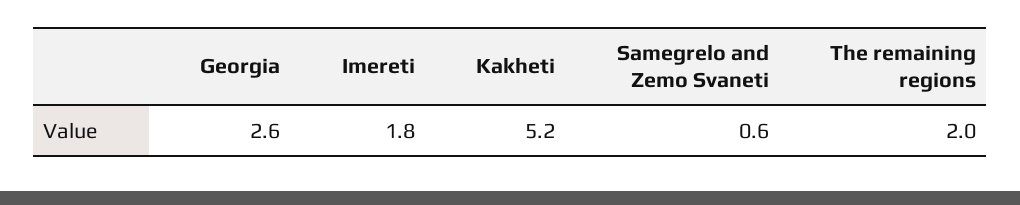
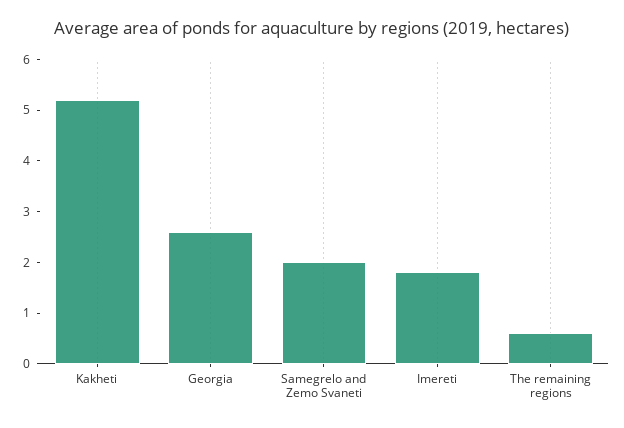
Samegrelo and Zemo Svaneti: 0.6 -> 2
The remaining regions: 2 -> 0.5

